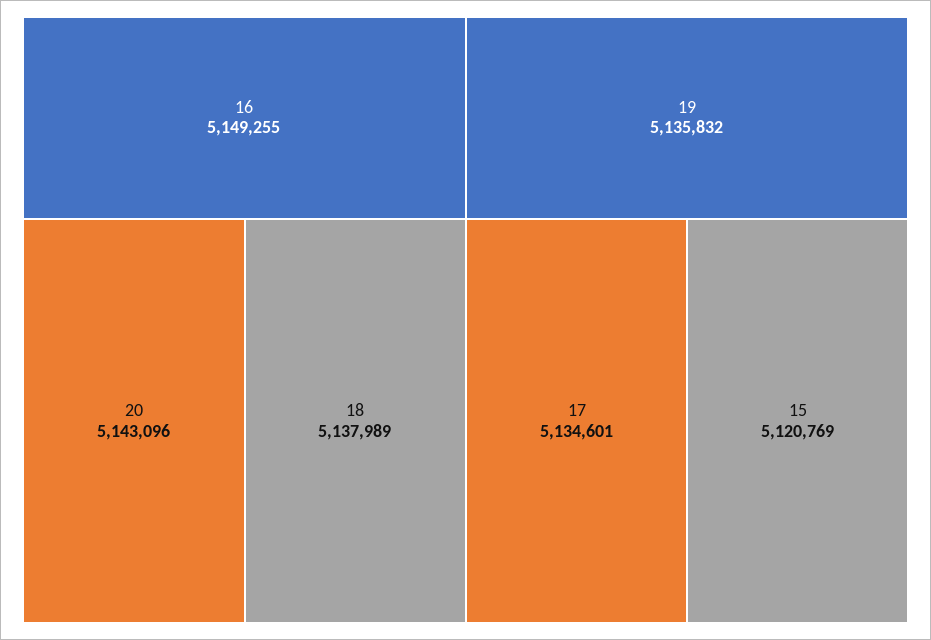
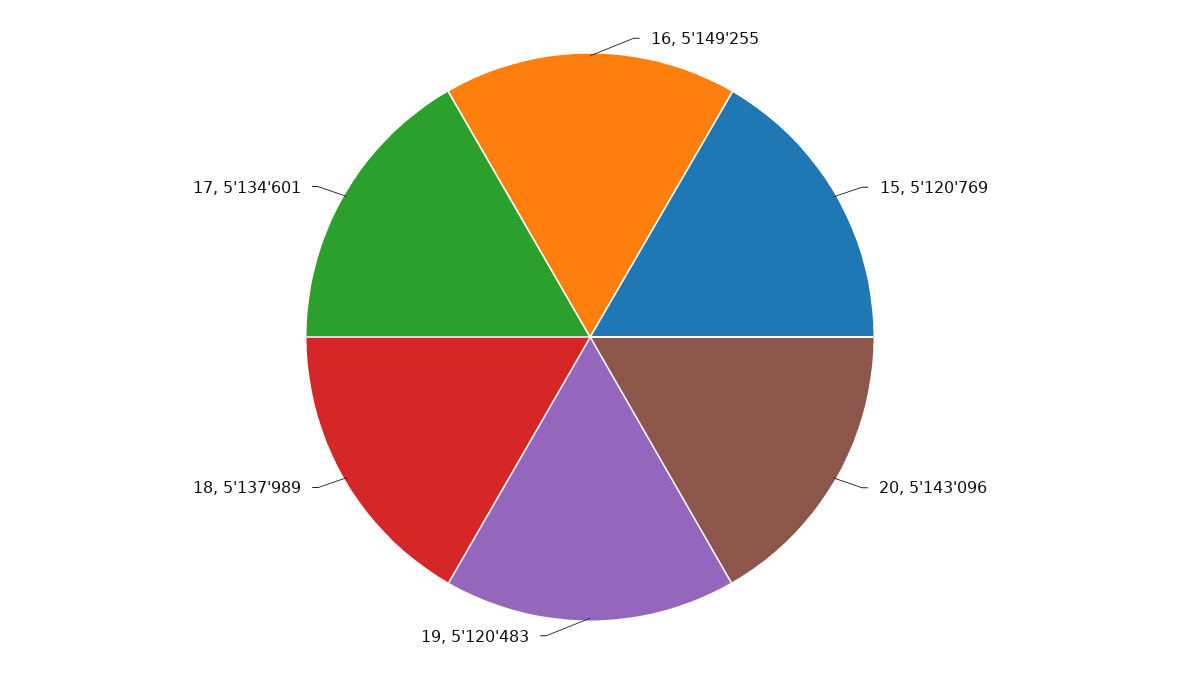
19: 5135832 -> 5120483

